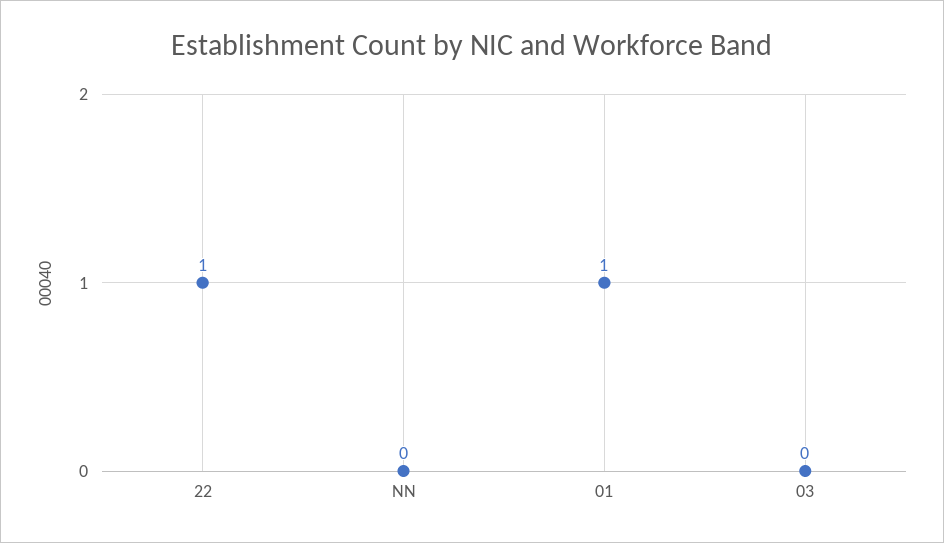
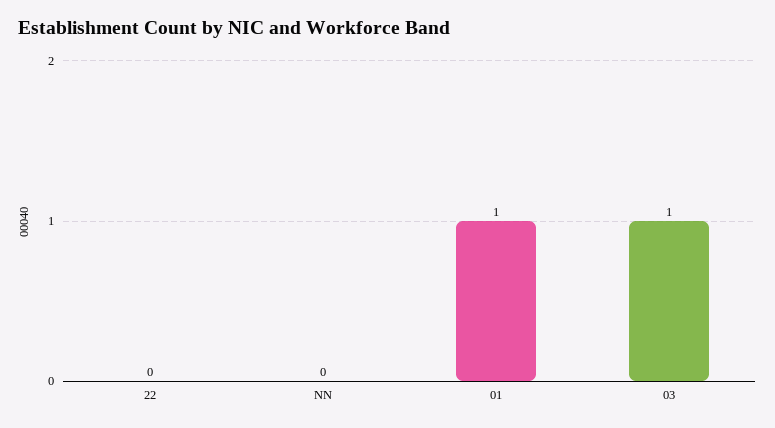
22: 1 -> 0
03: 0 -> 1

